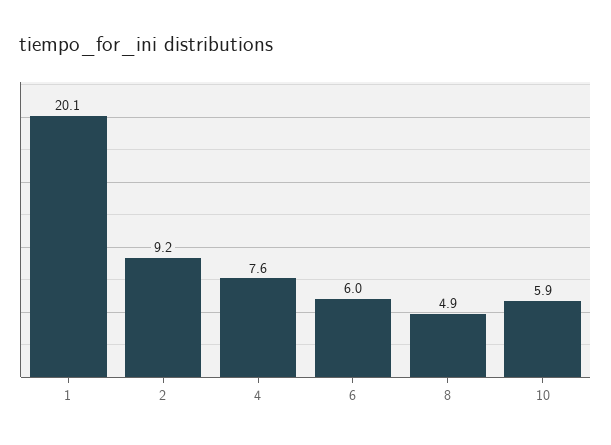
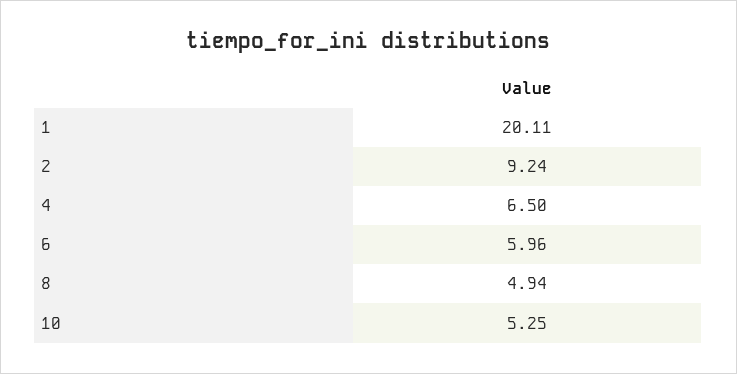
4: 7.6 -> 6.5
10: 5.9 -> 5.25

